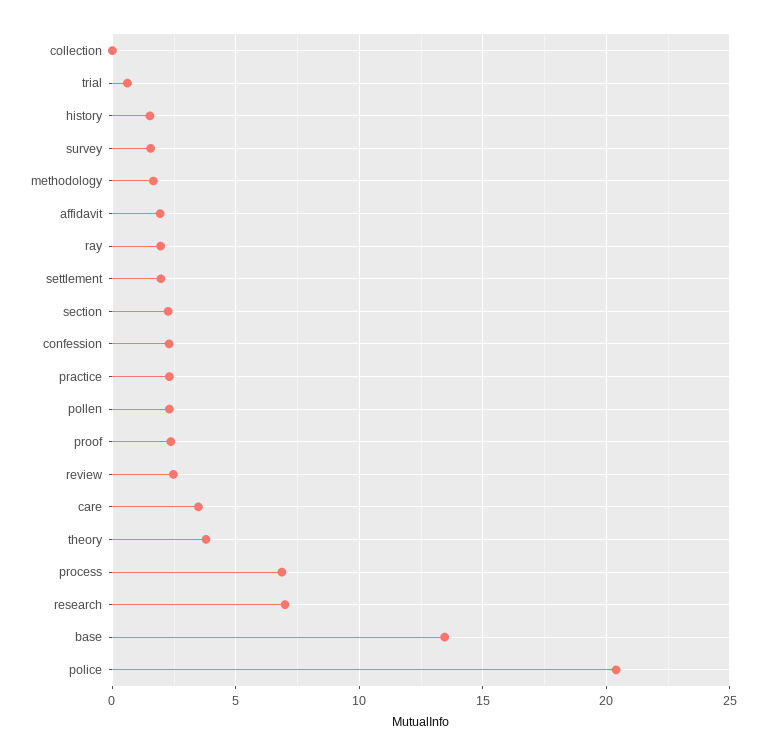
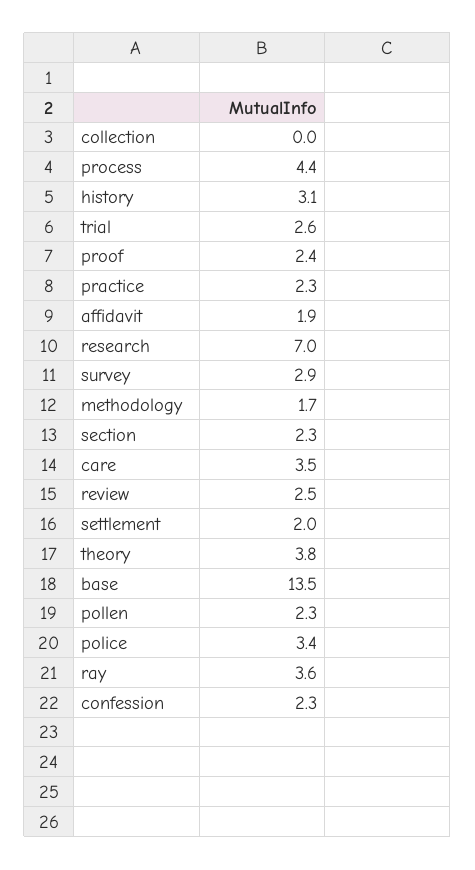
trial: 0.5 -> 2.6
history: 1.5 -> 3.1
survey: 1.5 -> 2.9
ray: 2 -> 3.6
process: 7 -> 4.4
police: 20.5 -> 3.4

